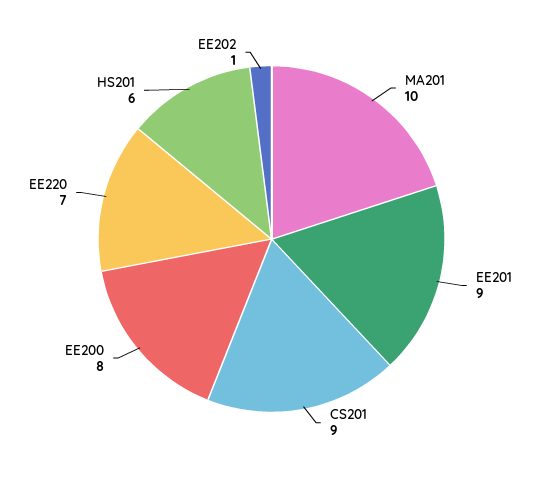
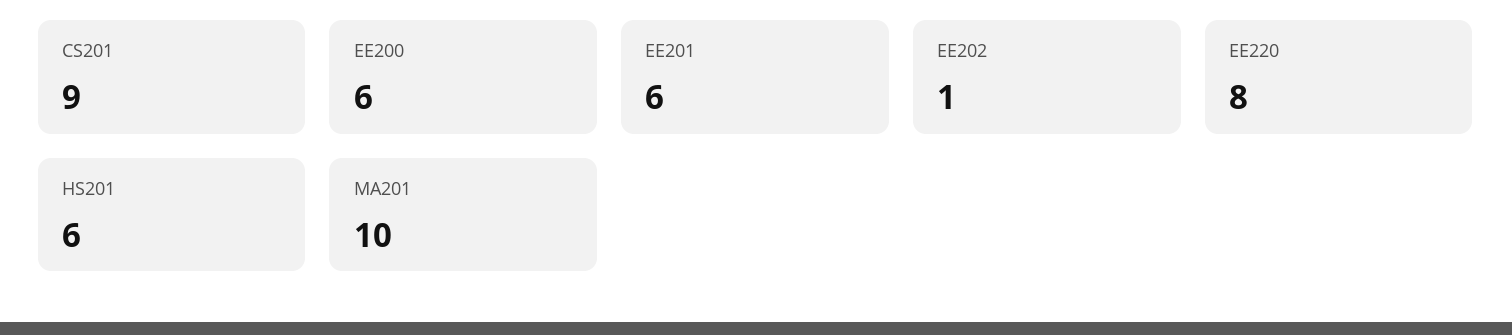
EE201: 9 -> 6
EE200: 8 -> 6
EE220: 7 -> 8

